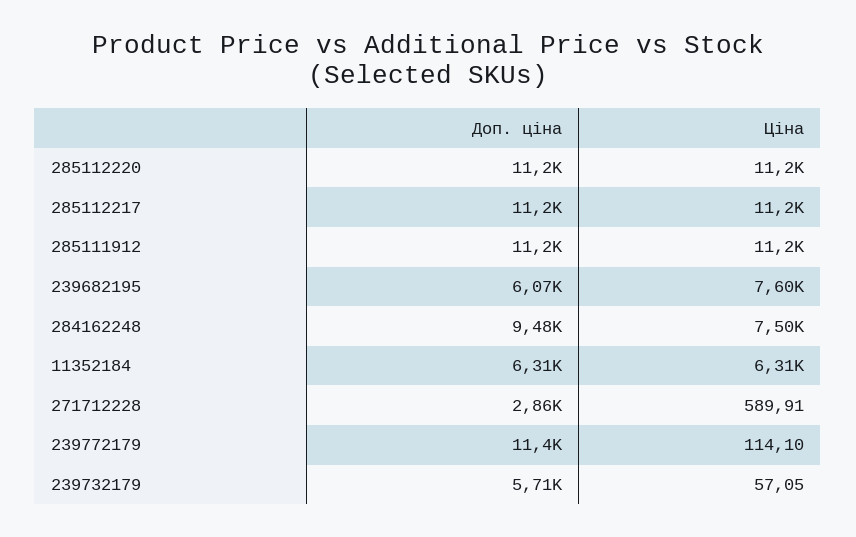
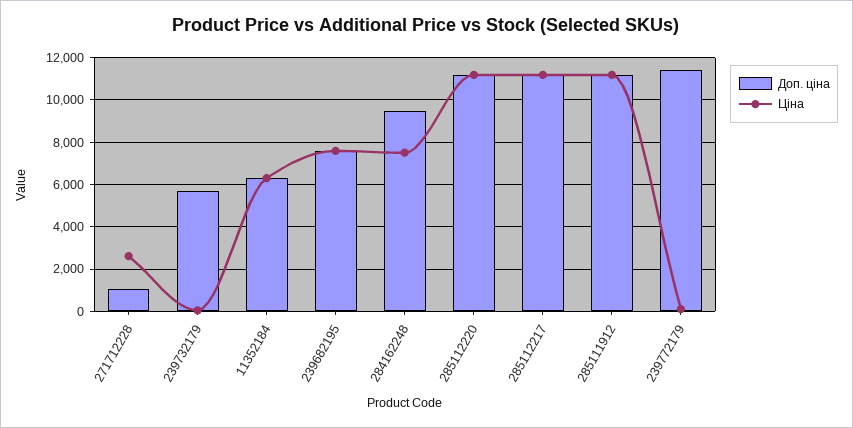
Доп. ціна, 239682195: 6070 -> 7500
Доп. ціна, 271712228: 2860 -> 1000
Ціна, 271712228: 589.91 -> 2500

